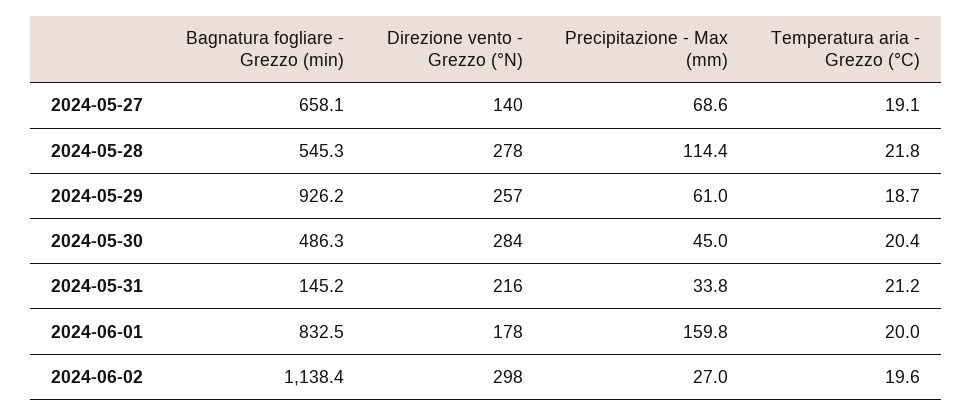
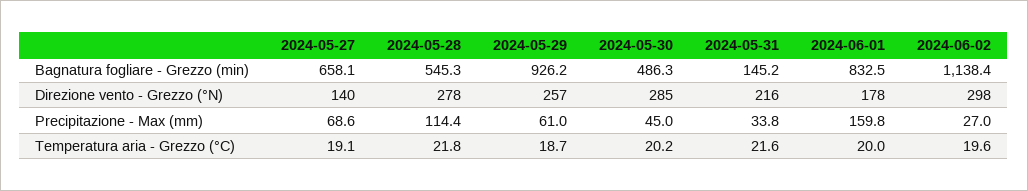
Direzione vento - Grezzo (°N), 2024-05-30: 284 -> 285
Temperatura aria - Grezzo (°C), 2024-05-30: 20.4 -> 20.2
Temperatura aria - Grezzo (°C), 2024-05-31: 21.2 -> 21.6

